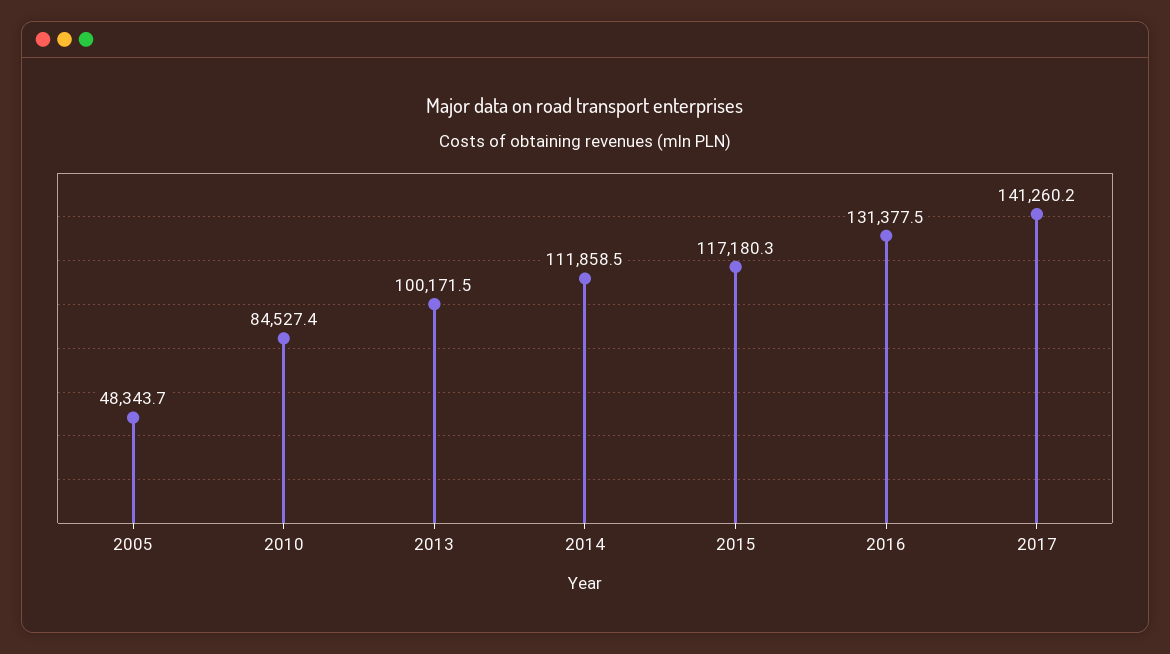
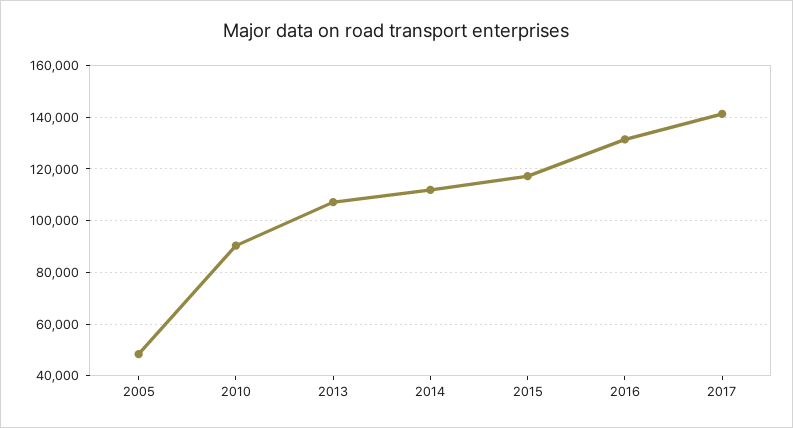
2010: 84527.4 -> 90000
2013: 100171.5 -> 107500

